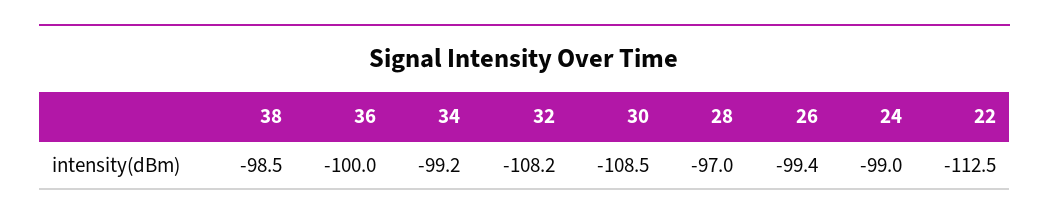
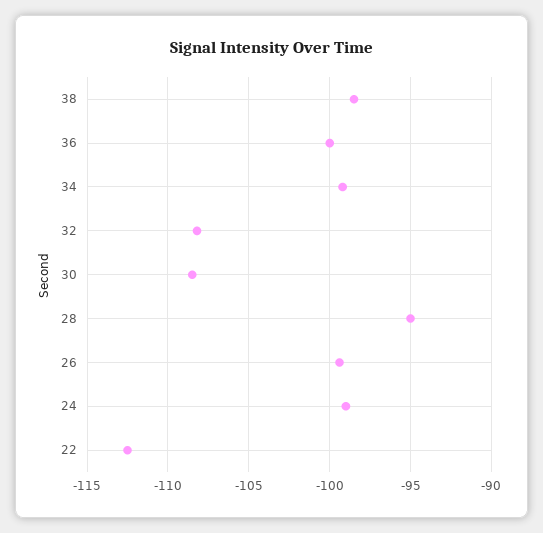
28: -97 -> -95

